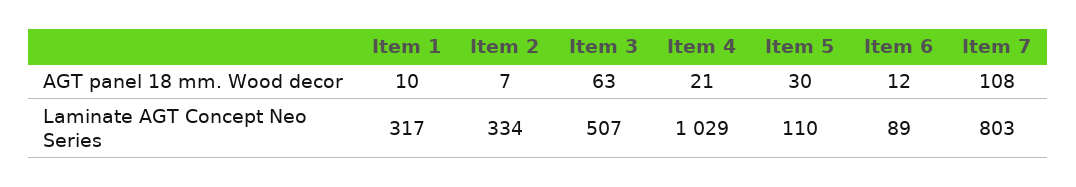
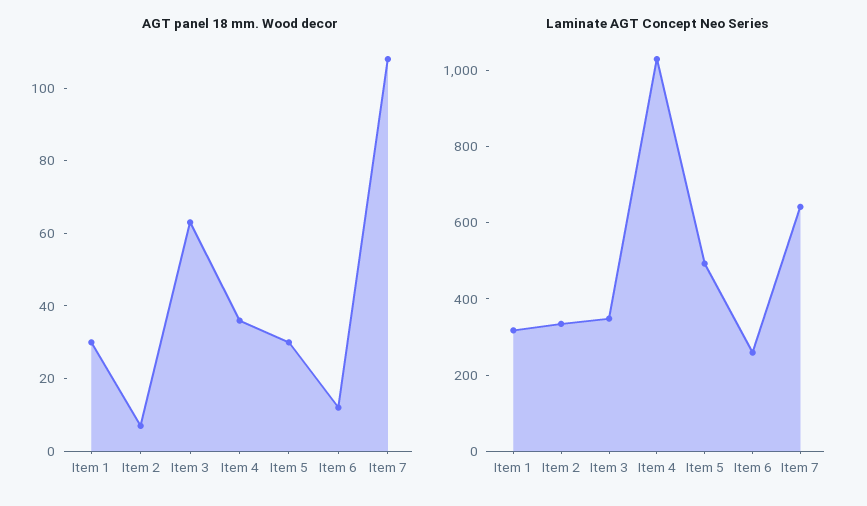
AGT panel 18 mm. Wood decor, Item 1: 10 -> 30
AGT panel 18 mm. Wood decor, Item 4: 21 -> 35
Laminate AGT Concept Neo Series, Item 3: 507 -> 350
Laminate AGT Concept Neo Series, Item 5: 110 -> 500
Laminate AGT Concept Neo Series, Item 6: 89 -> 250
Laminate AGT Concept Neo Series, Item 7: 803 -> 650

